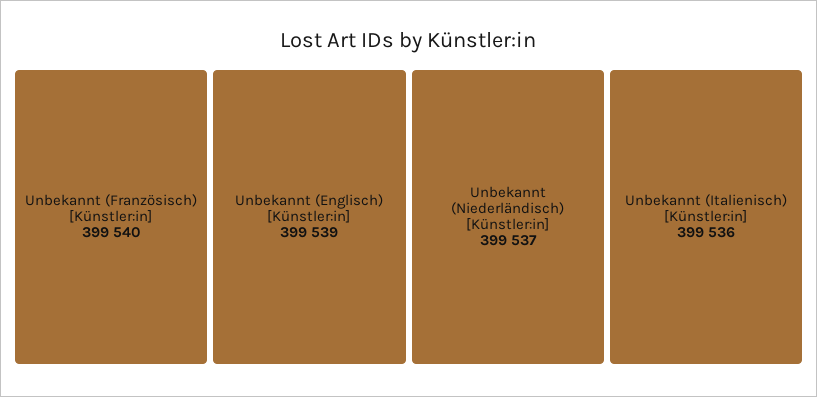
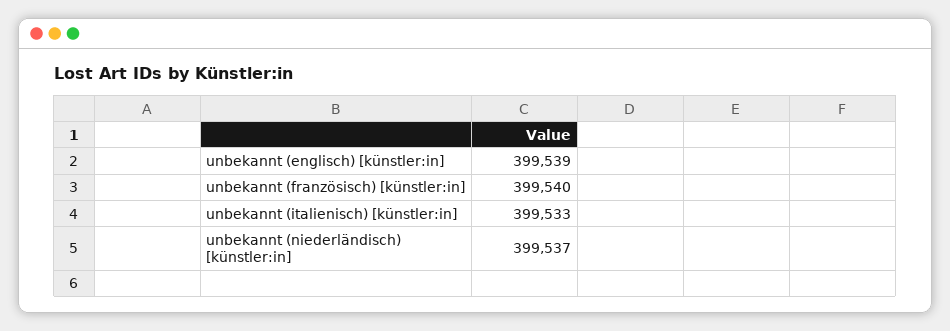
Unbekannt (Italienisch) [Künstler:in]: 399536 -> 399533

